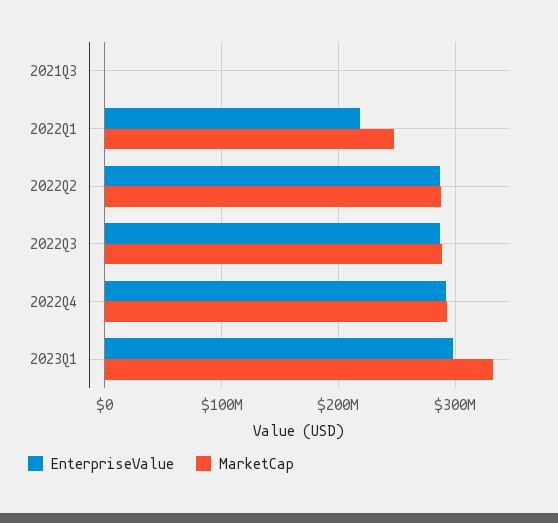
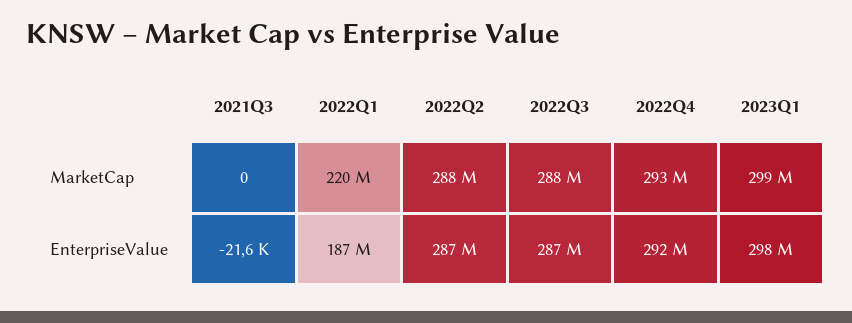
EnterpriseValue, 2022Q1: 220000000 -> 187000000
MarketCap, 2022Q1: 250000000 -> 220000000
MarketCap, 2023Q1: 330000000 -> 299000000

